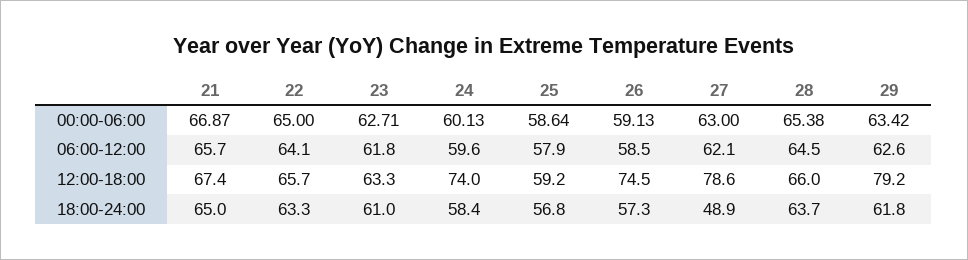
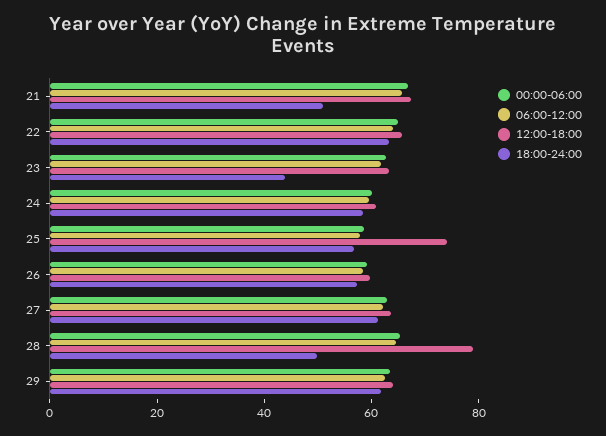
12:00-18:00, 24: 74 -> 60
12:00-18:00, 25: 59.2 -> 75
12:00-18:00, 26: 74.5 -> 60
12:00-18:00, 27: 78.6 -> 65
12:00-18:00, 28: 66 -> 80
12:00-18:00, 29: 79.2 -> 65
18:00-24:00, 21: 65 -> 50
18:00-24:00, 23: 61 -> 45
18:00-24:00, 27: 48.9 -> 60
18:00-24:00, 28: 63.7 -> 50

